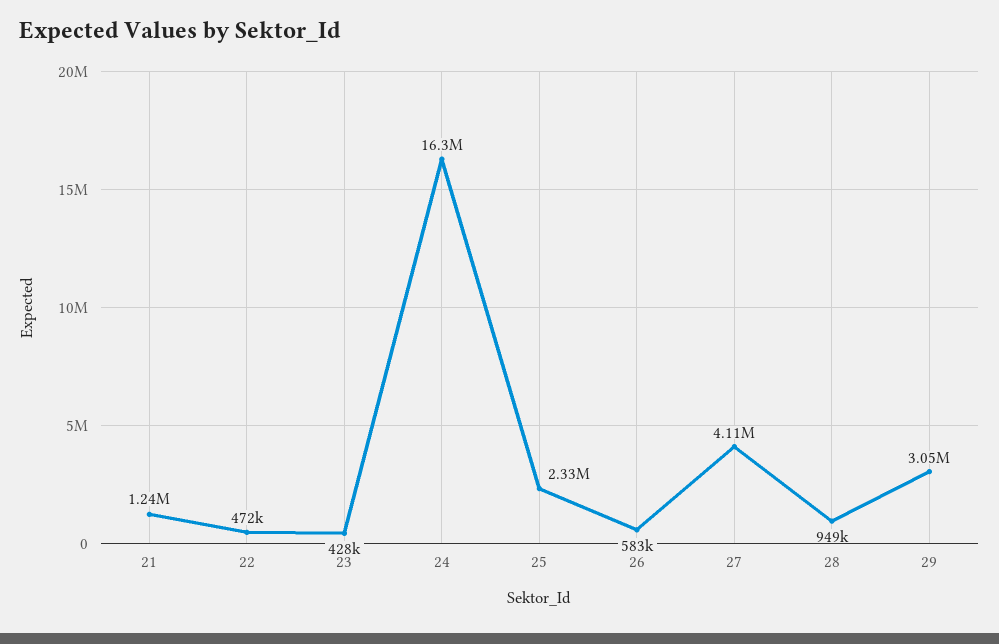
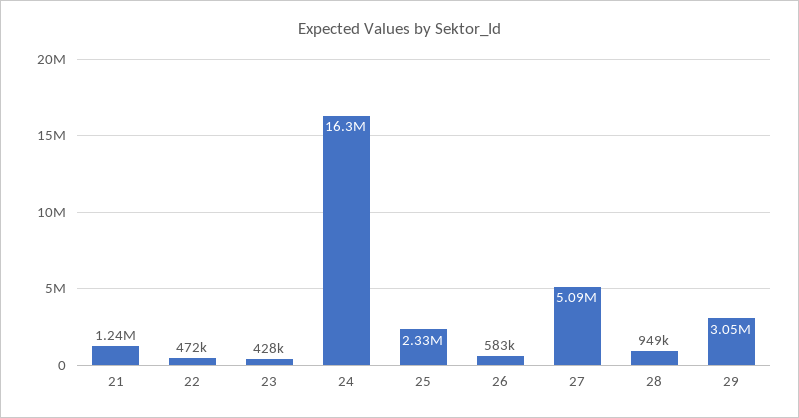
27: 4110000 -> 5090000

